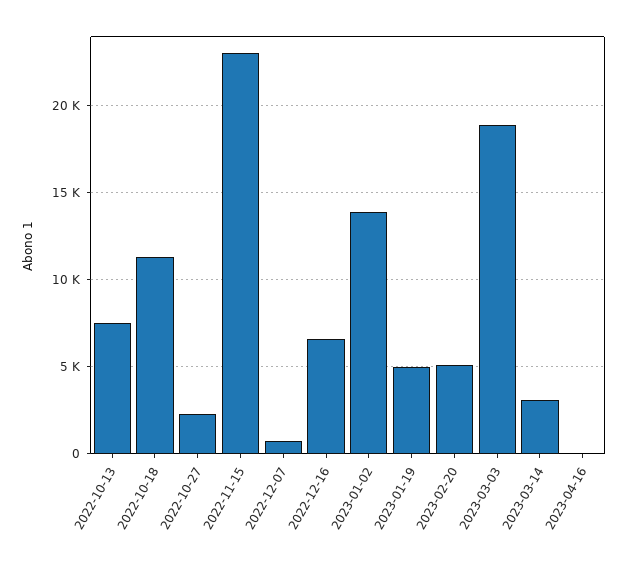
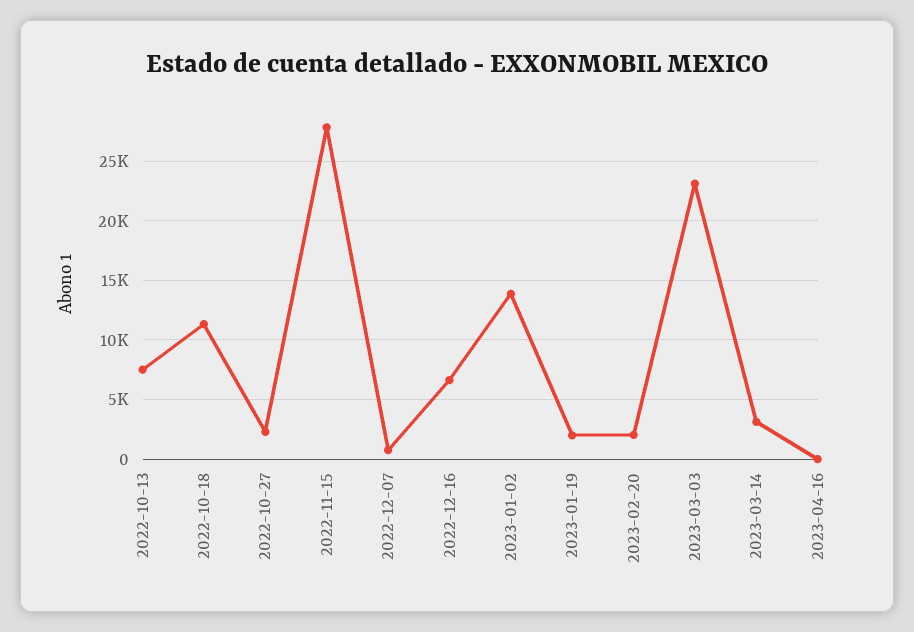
2022-11-15: 23000 -> 28000
2023-01-19: 5000 -> 2000
2023-02-20: 5000 -> 2000
2023-03-03: 19000 -> 23000

